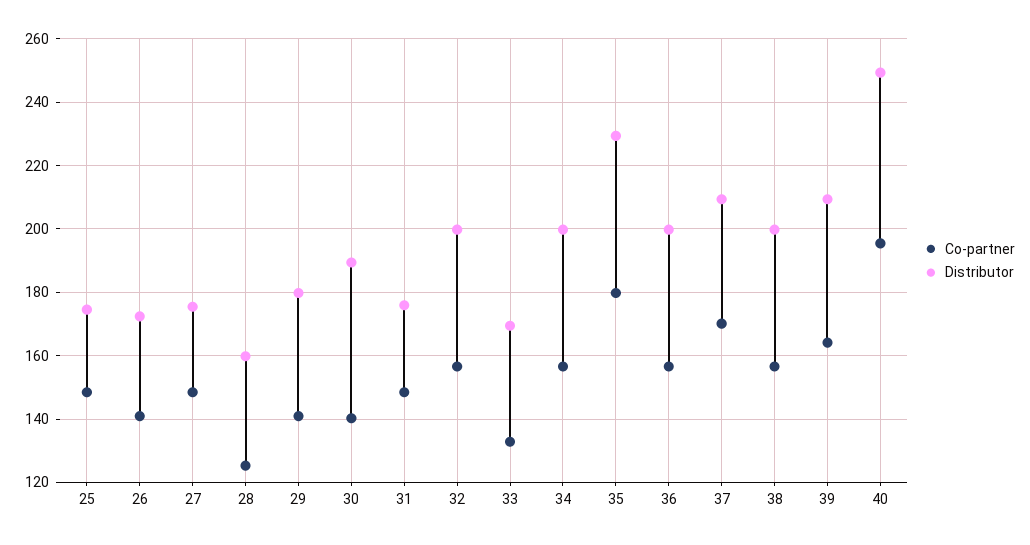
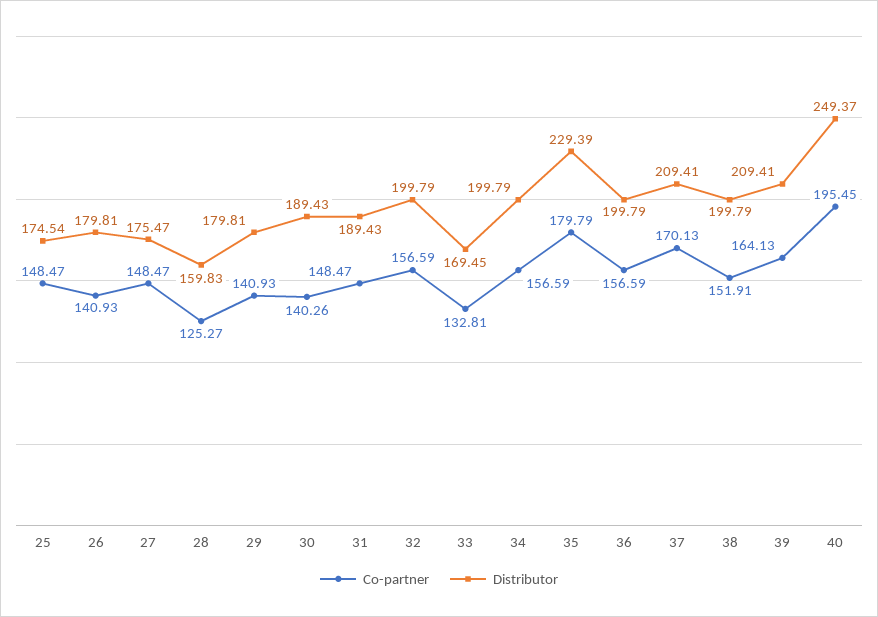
Distributor, 26: 172 -> 179.81
Distributor, 31: 176 -> 189.43
Co-partner, 38: 156 -> 151.91

